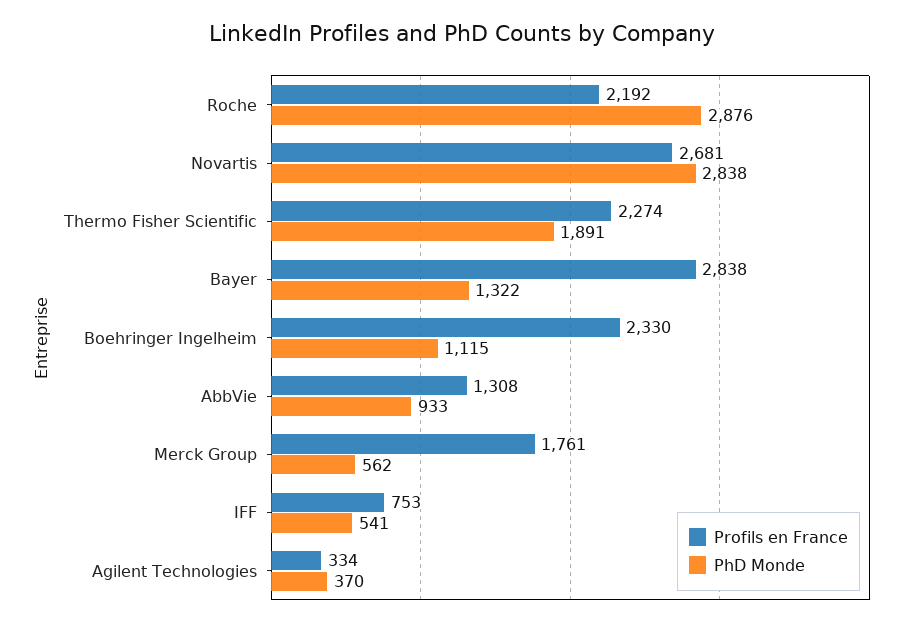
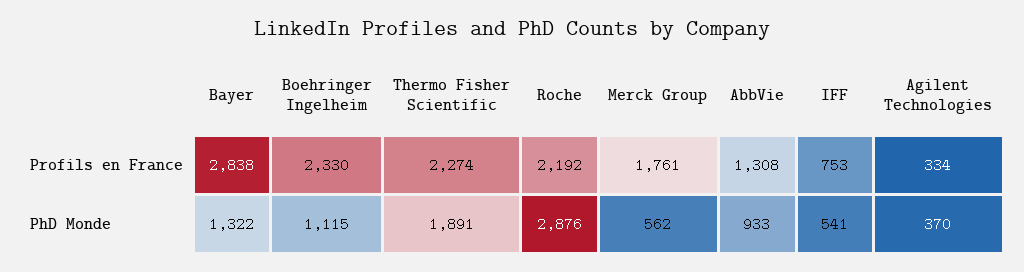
Profils en France, Novartis: 2681 -> none
PhD Monde, Novartis: 2838 -> none

